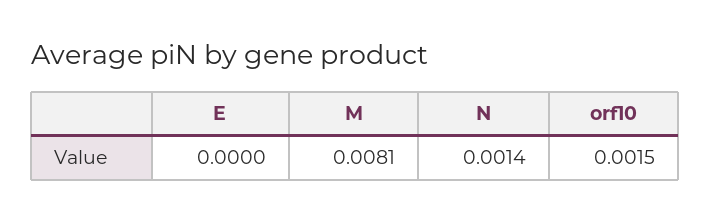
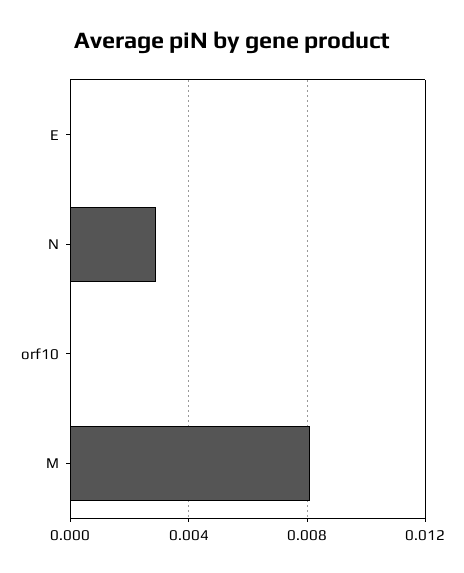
N: 0.0014 -> 0.003
orf10: 0.0015 -> 0

